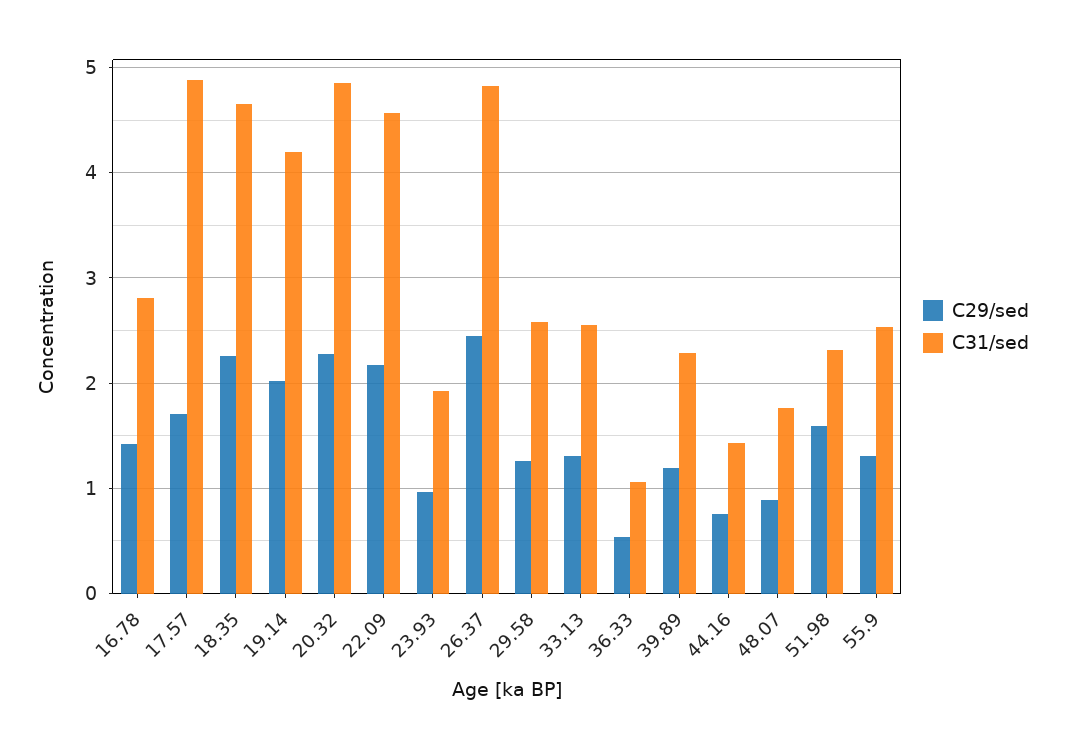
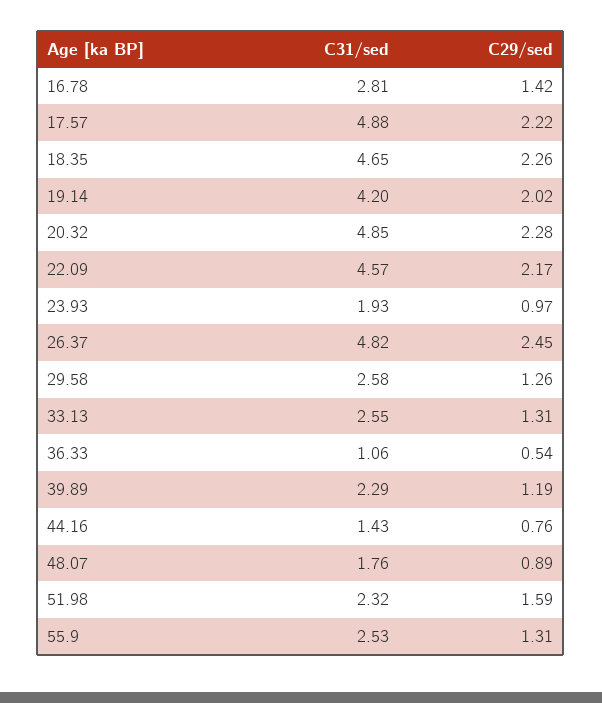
C29/sed, 17.57: 1.7 -> 2.22

